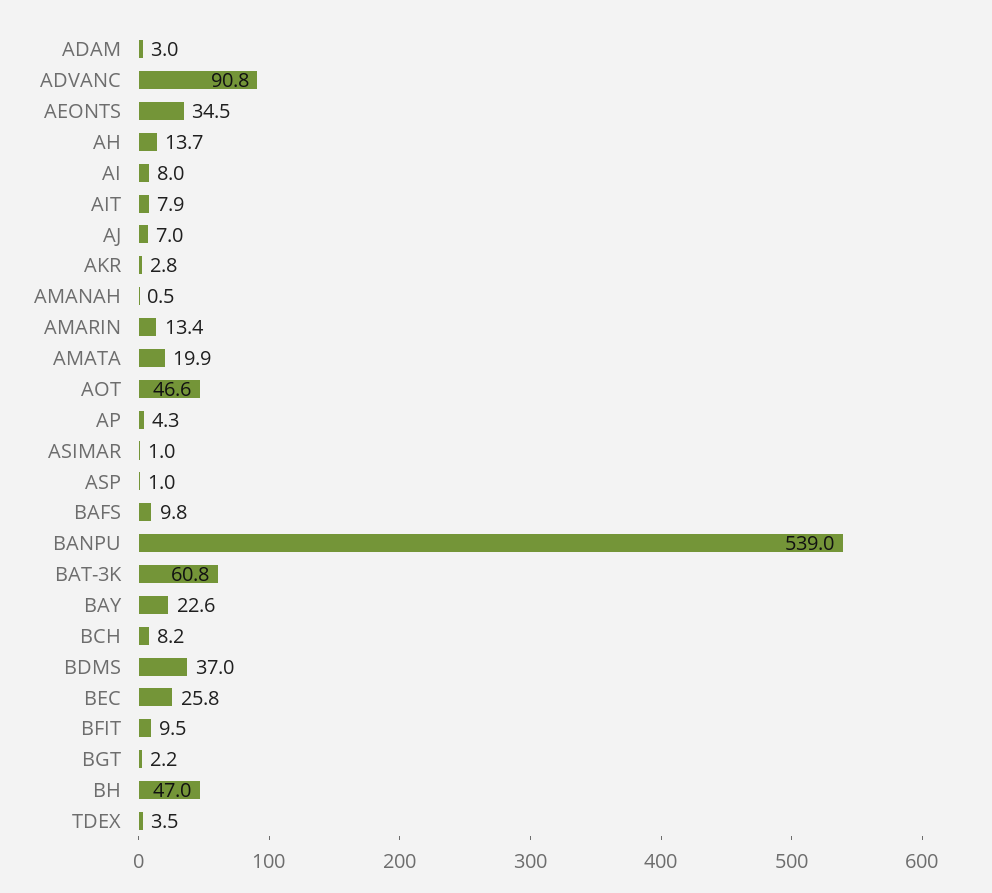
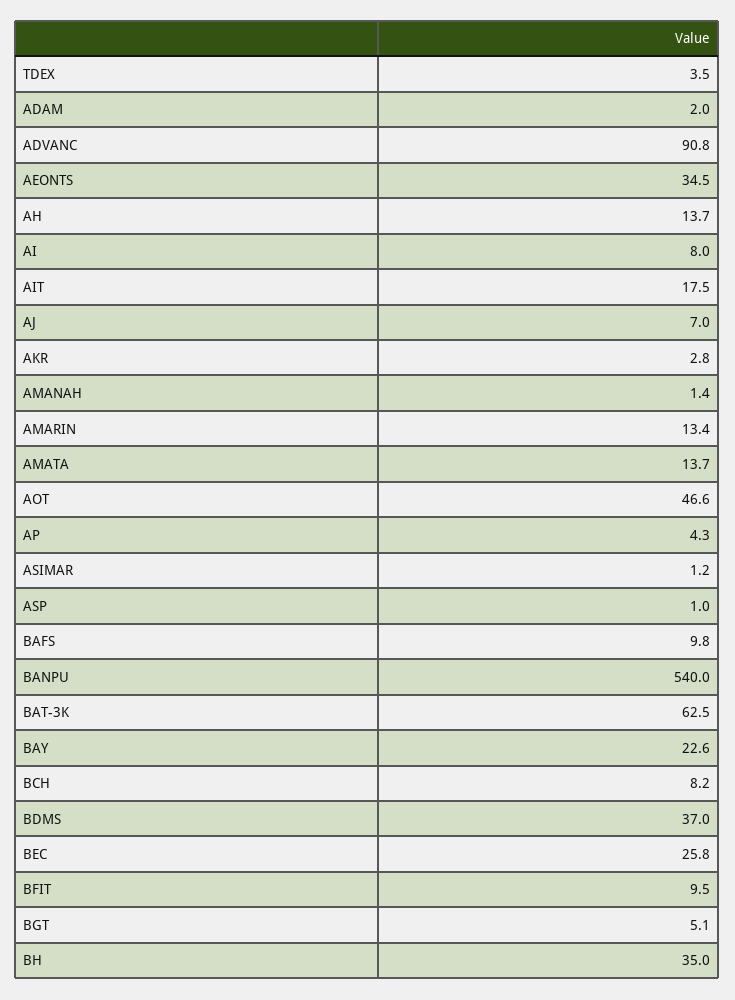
ADAM: 3 -> 2
AIT: 7.9 -> 17.5
AMANAH: 0.5 -> 1.4
AMATA: 19.9 -> 13.7
ASIMAR: 1 -> 1.2
BANPU: 539 -> 540
BAT-3K: 60.8 -> 62.5
BGT: 2.2 -> 5.1
BH: 47 -> 35

